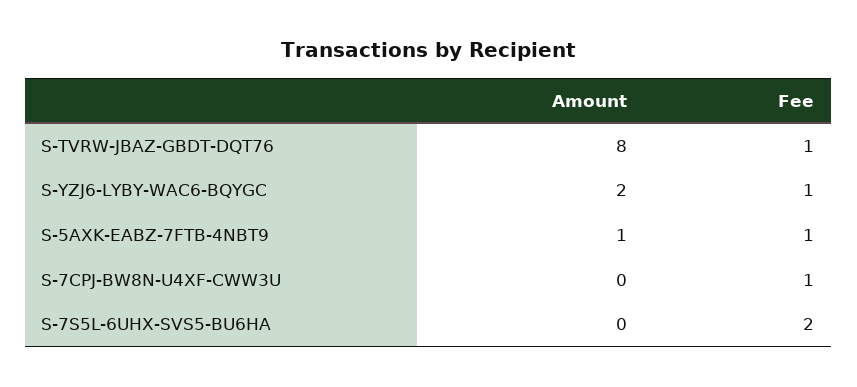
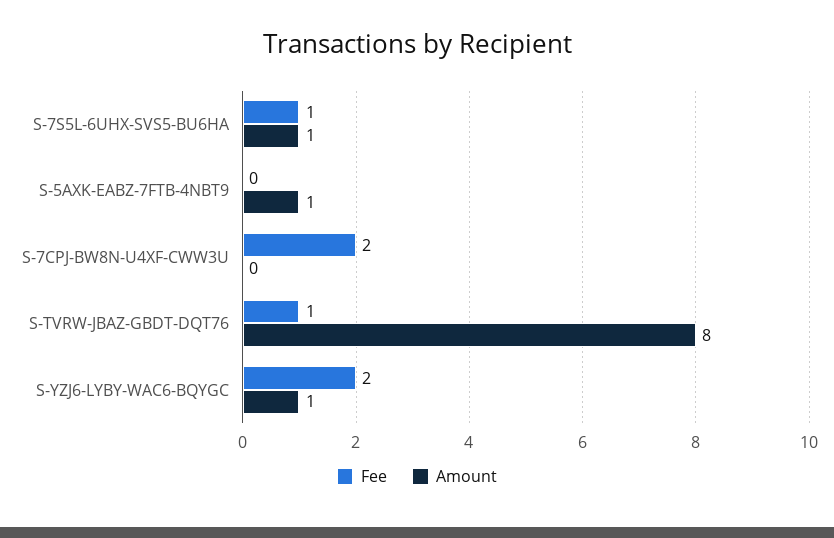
Amount, S-YZJ6-LYBY-WAC6-BQYGC: 2 -> 1
Fee, S-YZJ6-LYBY-WAC6-BQYGC: 1 -> 2
Fee, S-5AXK-EABZ-7FTB-4NBT9: 1 -> 0
Fee, S-7CPJ-BW8N-U4XF-CWW3U: 1 -> 2
Amount, S-7S5L-6UHX-SVS5-BU6HA: 0 -> 1
Fee, S-7S5L-6UHX-SVS5-BU6HA: 2 -> 1

